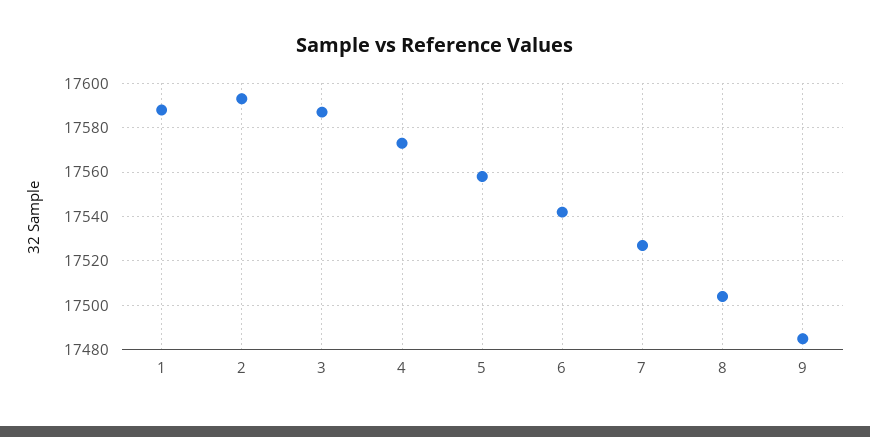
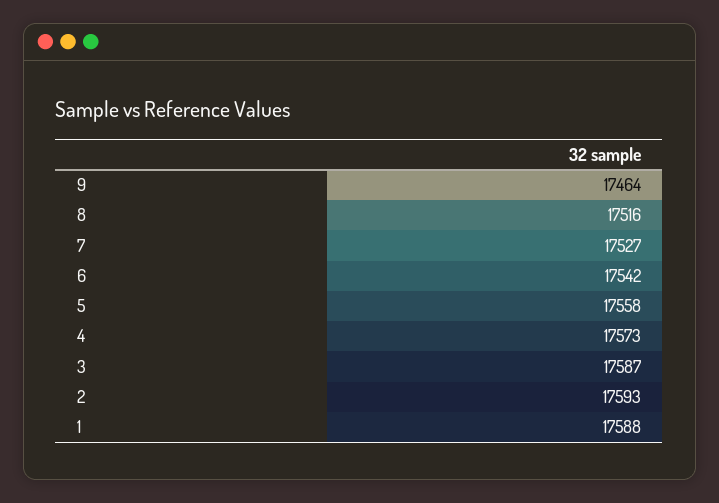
8: 17505 -> 17516
9: 17485 -> 17464

